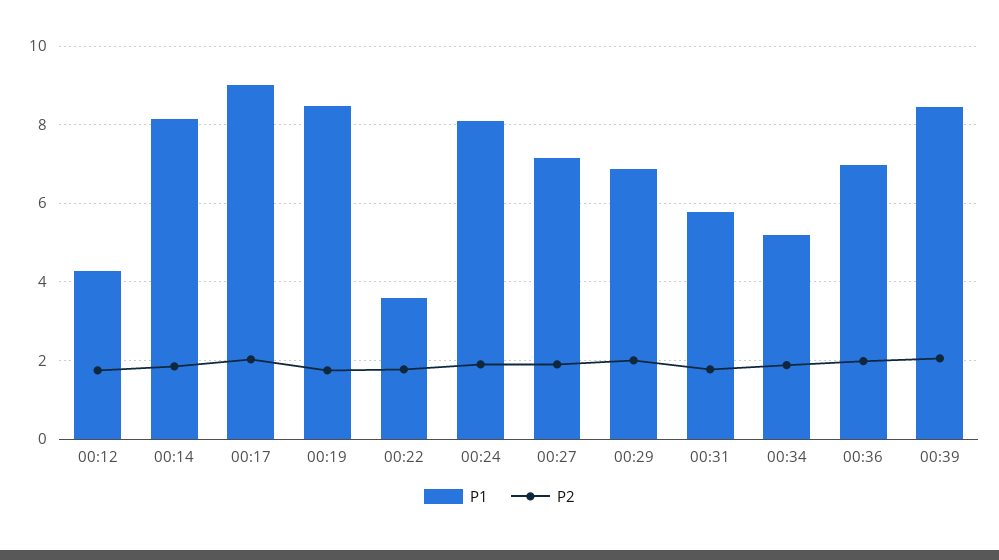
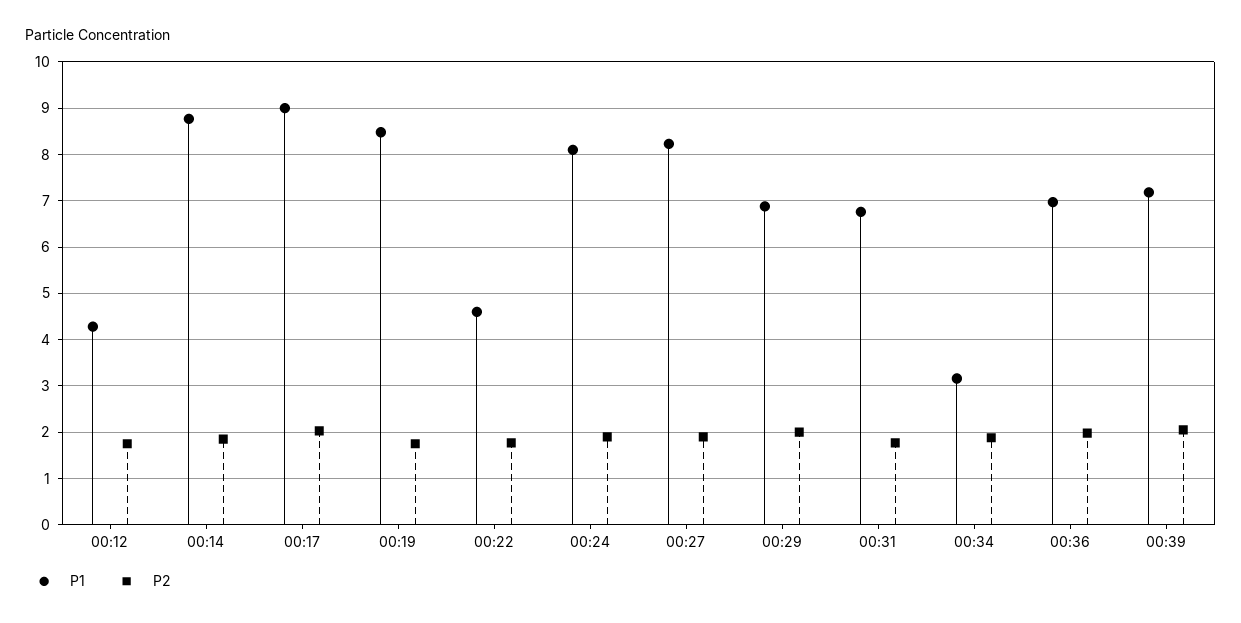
P1, 00:14: 8.2 -> 8.8
P1, 00:22: 3.6 -> 4.6
P1, 00:27: 7.2 -> 8.2
P1, 00:31: 5.8 -> 6.8
P1, 00:34: 5.2 -> 3.2
P1, 00:39: 8.4 -> 7.2

